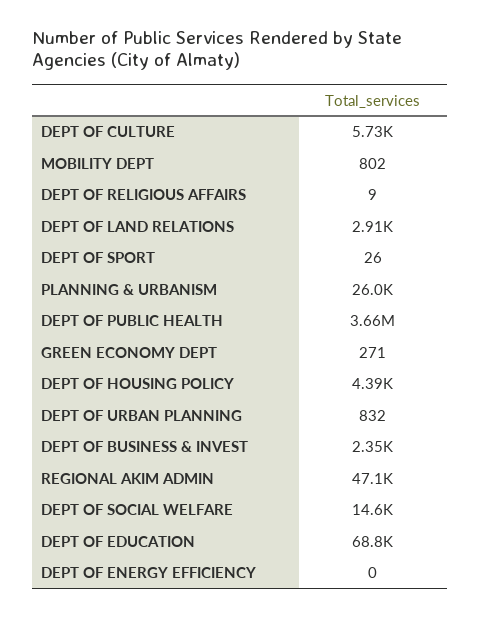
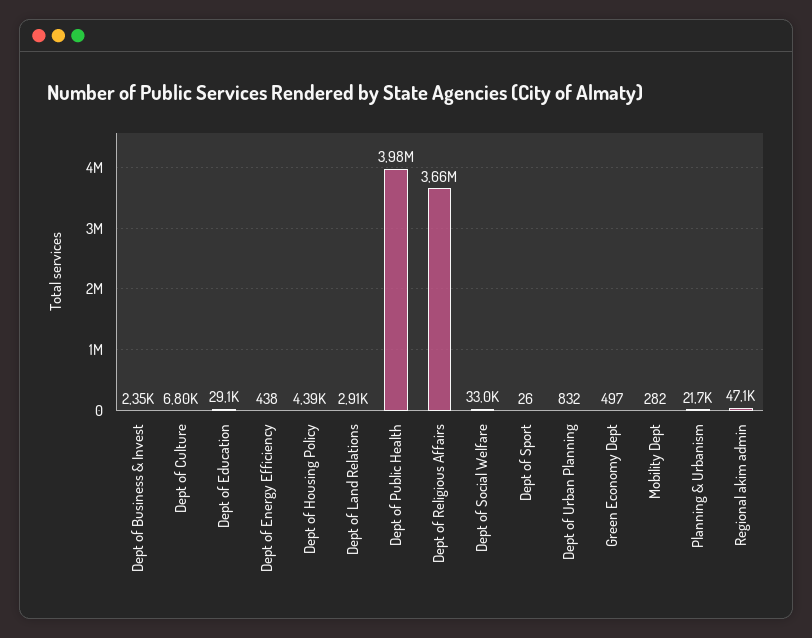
DEPT OF CULTURE: 5730 -> 6800
MOBILITY DEPT: 802 -> 282
DEPT OF RELIGIOUS AFFAIRS: 9 -> 3660000
PLANNING & URBANISM: 26000 -> 21700
DEPT OF PUBLIC HEALTH: 3660000 -> 3980000
GREEN ECONOMY DEPT: 271 -> 497
DEPT OF SOCIAL WELFARE: 14600 -> 33000
DEPT OF EDUCATION: 68800 -> 29100
DEPT OF ENERGY EFFICIENCY: 0 -> 438

